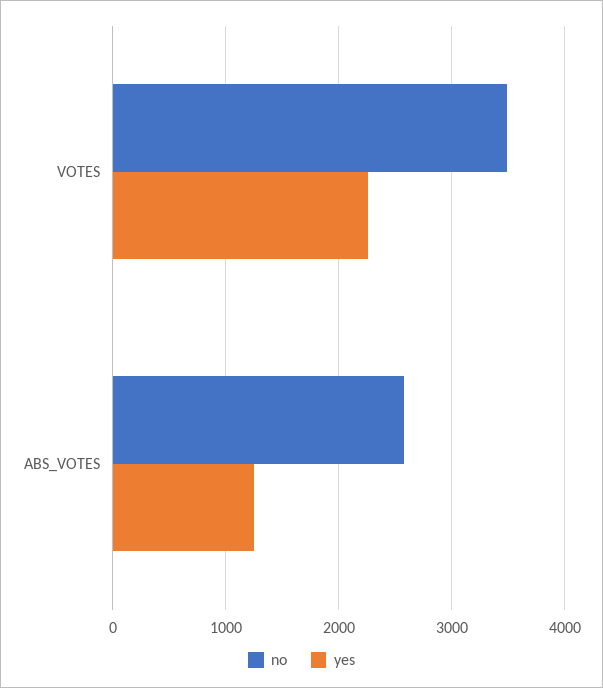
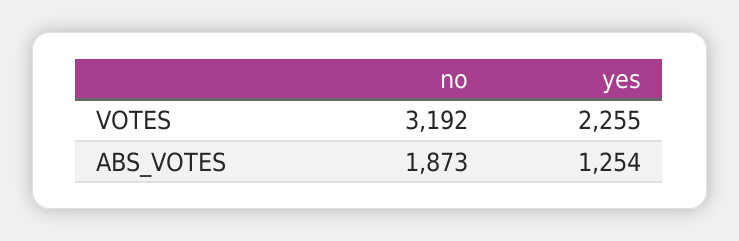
no, VOTES: 3500 -> 3192
no, ABS_VOTES: 2600 -> 1873

